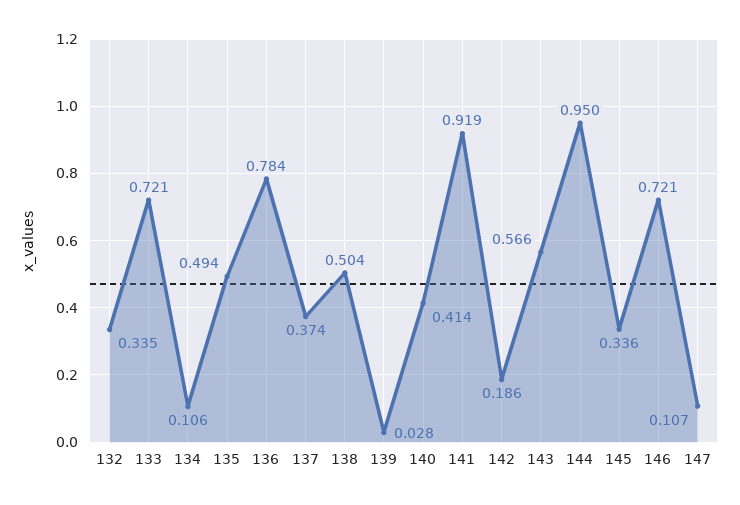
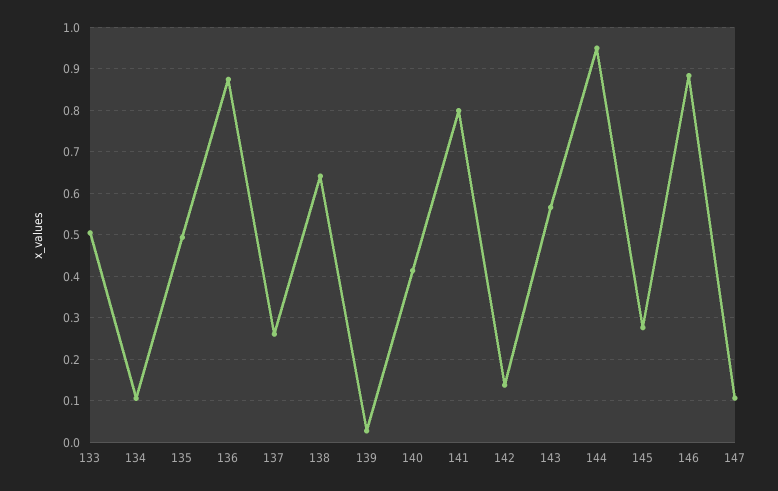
132: 0.335 -> none
133: 0.721 -> 0.5
136: 0.784 -> 0.88
137: 0.374 -> 0.26
138: 0.504 -> 0.64
141: 0.919 -> 0.8
142: 0.186 -> 0.14
145: 0.336 -> 0.28
146: 0.721 -> 0.88

